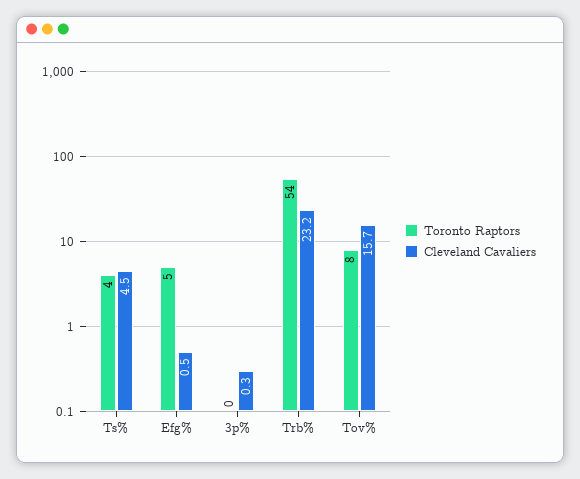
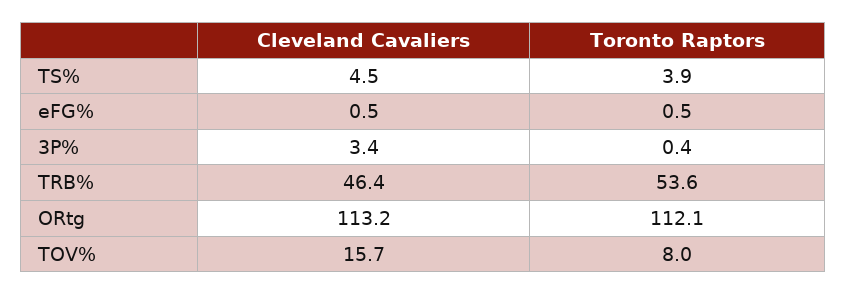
Toronto Raptors, Efg%: 5 -> 0.5
Cleveland Cavaliers, 3p%: 0.3 -> 3.4
Cleveland Cavaliers, Trb%: 23.2 -> 46.4
Cleveland Cavaliers, ORtg: none -> 113.2
Toronto Raptors, ORtg: none -> 112.1

